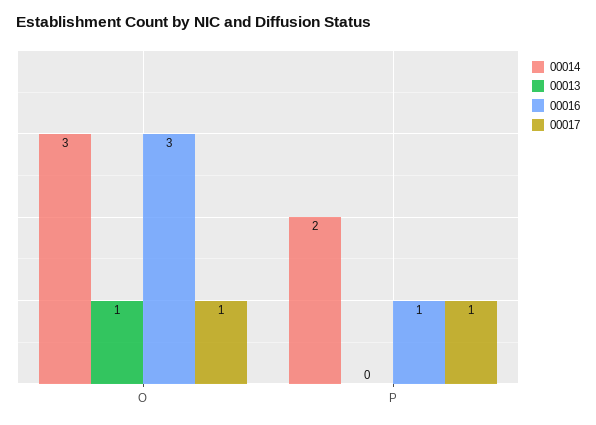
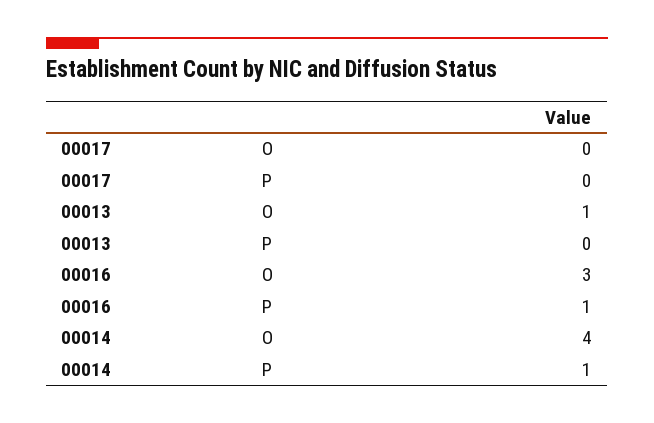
00014, O: 3 -> 4
00017, O: 1 -> 0
00014, P: 2 -> 1
00017, P: 1 -> 0

